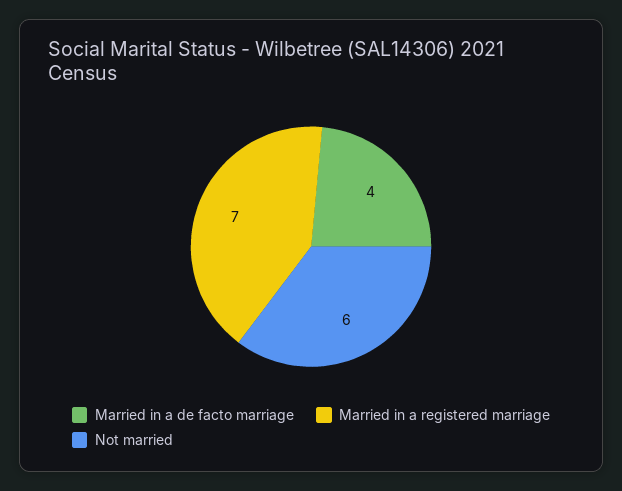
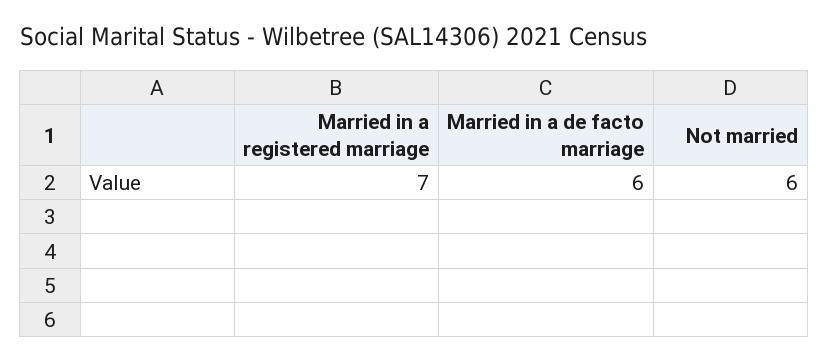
Married in a de facto marriage: 4 -> 6

